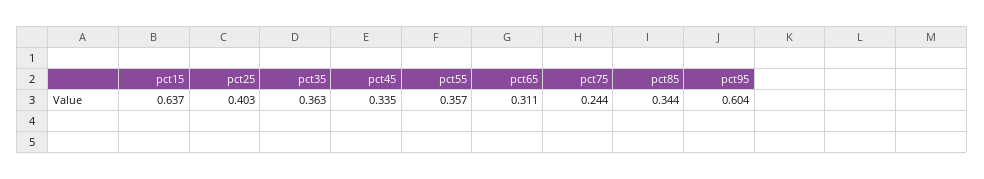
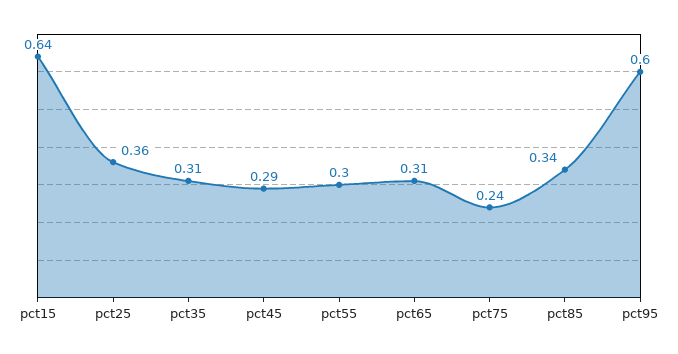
pct25: 0.403 -> 0.36
pct35: 0.363 -> 0.31
pct45: 0.335 -> 0.29
pct55: 0.357 -> 0.3

